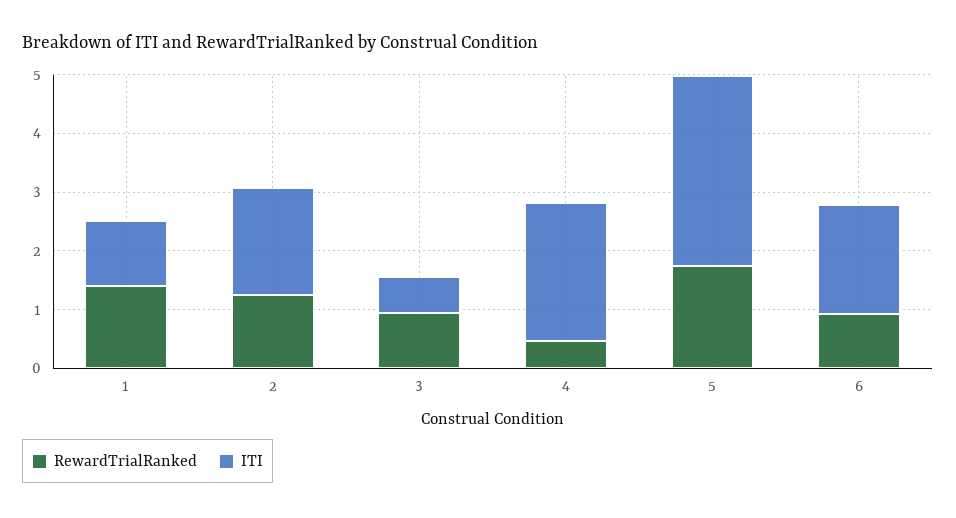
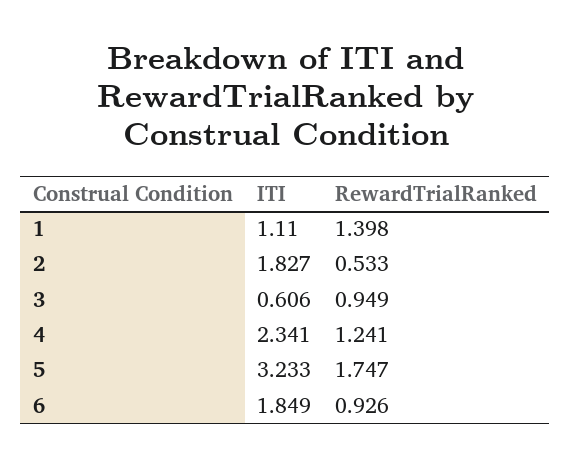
RewardTrialRanked, 2: 1.2 -> 0.533
RewardTrialRanked, 4: 0.4 -> 1.241

